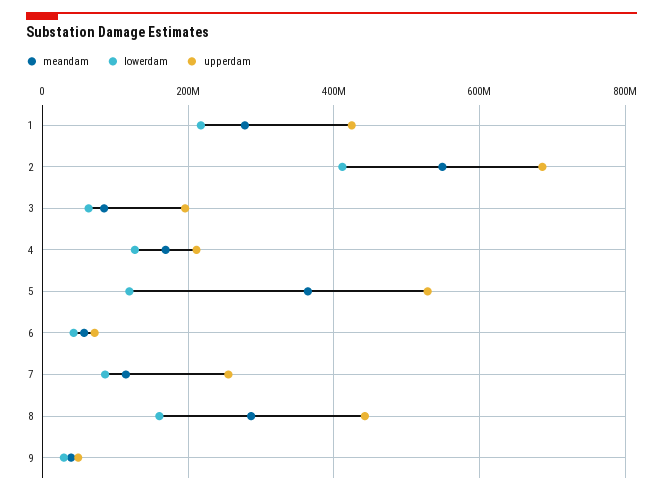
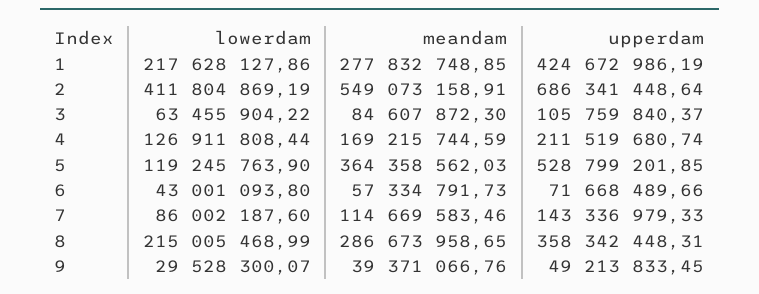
upperdam, 3: 200000000 -> 105759840.37
upperdam, 7: 260000000 -> 143336979.33
lowerdam, 8: 160000000 -> 215005468.99
upperdam, 8: 440000000 -> 358342448.31

